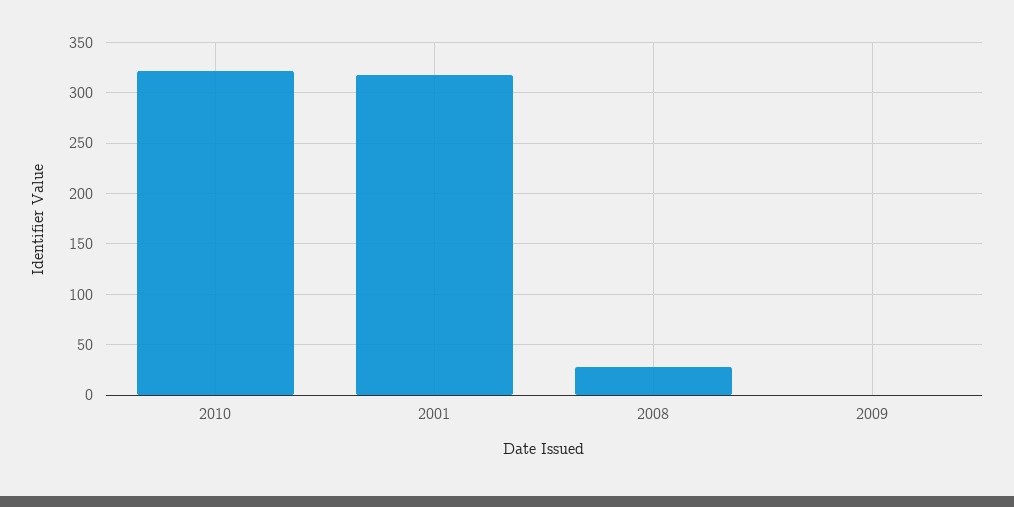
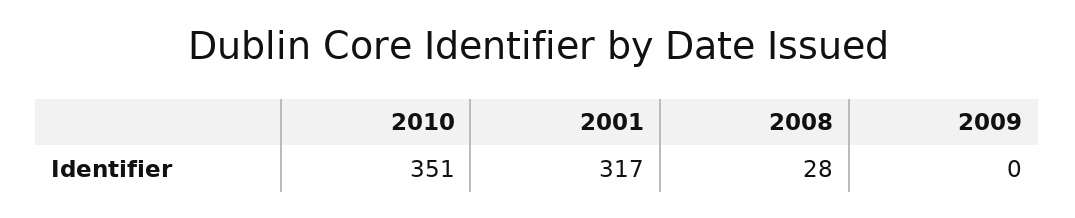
2010: 320 -> 351

